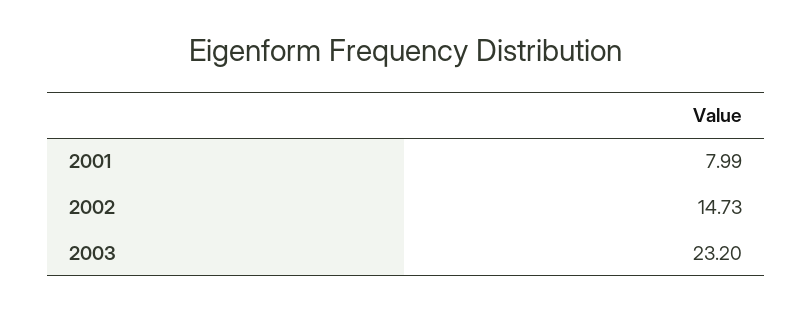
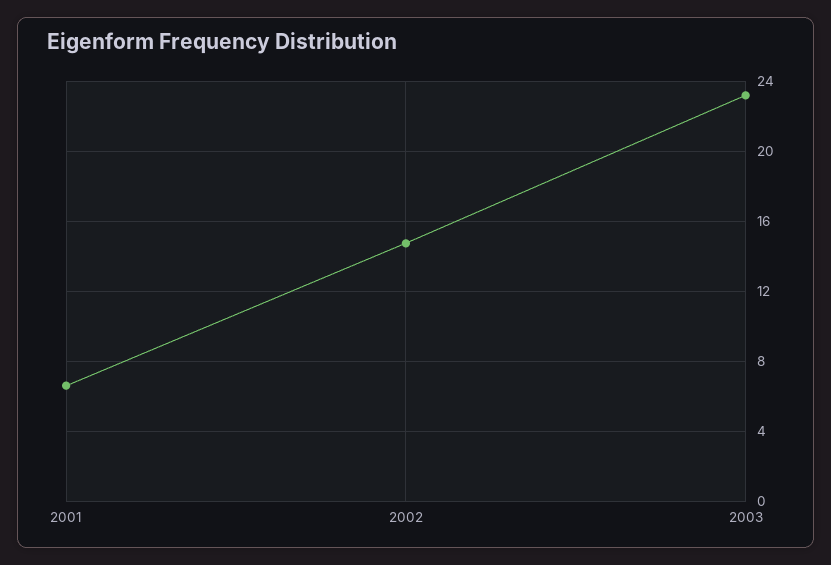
2001: 7.99 -> 6.5

